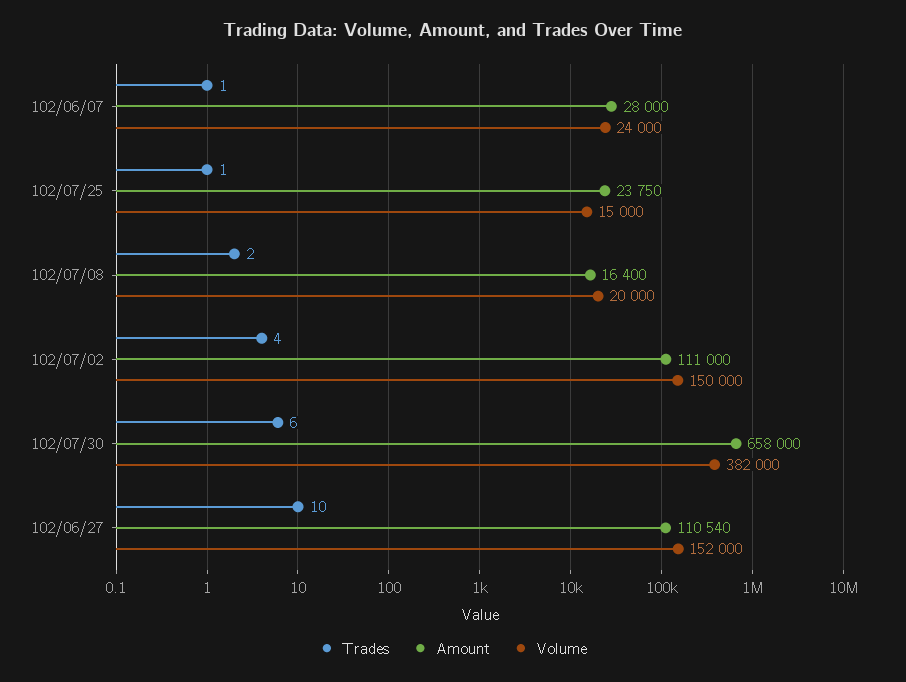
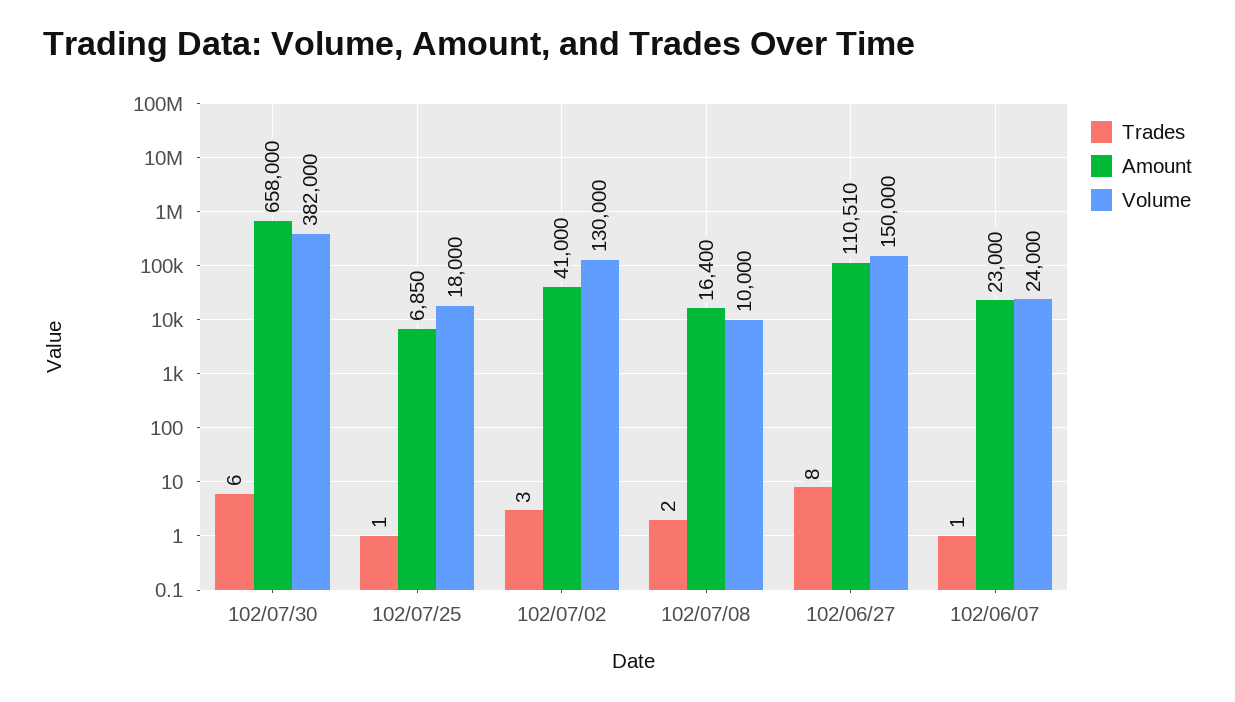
Amount, 102/06/07: 28000 -> 23000
Amount, 102/07/25: 23750 -> 6850
Volume, 102/07/25: 15000 -> 18000
Volume, 102/07/08: 20000 -> 10000
Trades, 102/07/02: 4 -> 3
Amount, 102/07/02: 111000 -> 41000
Volume, 102/07/02: 150000 -> 130000
Trades, 102/06/27: 10 -> 8
Amount, 102/06/27: 110540 -> 110510
Volume, 102/06/27: 152000 -> 150000

